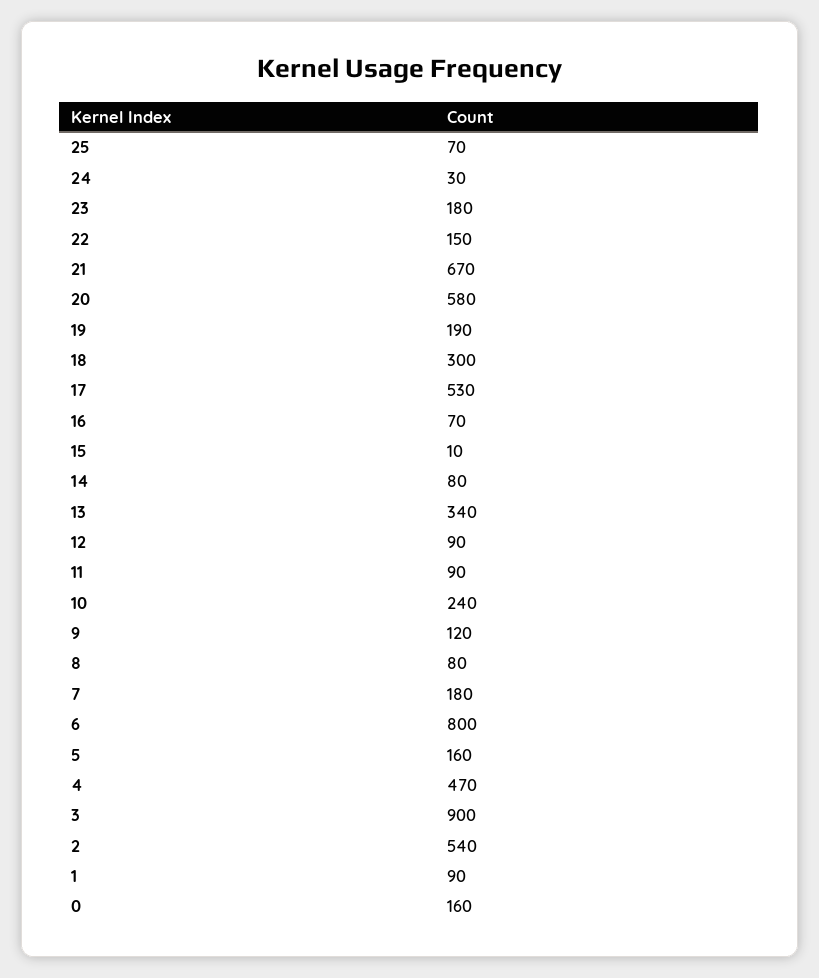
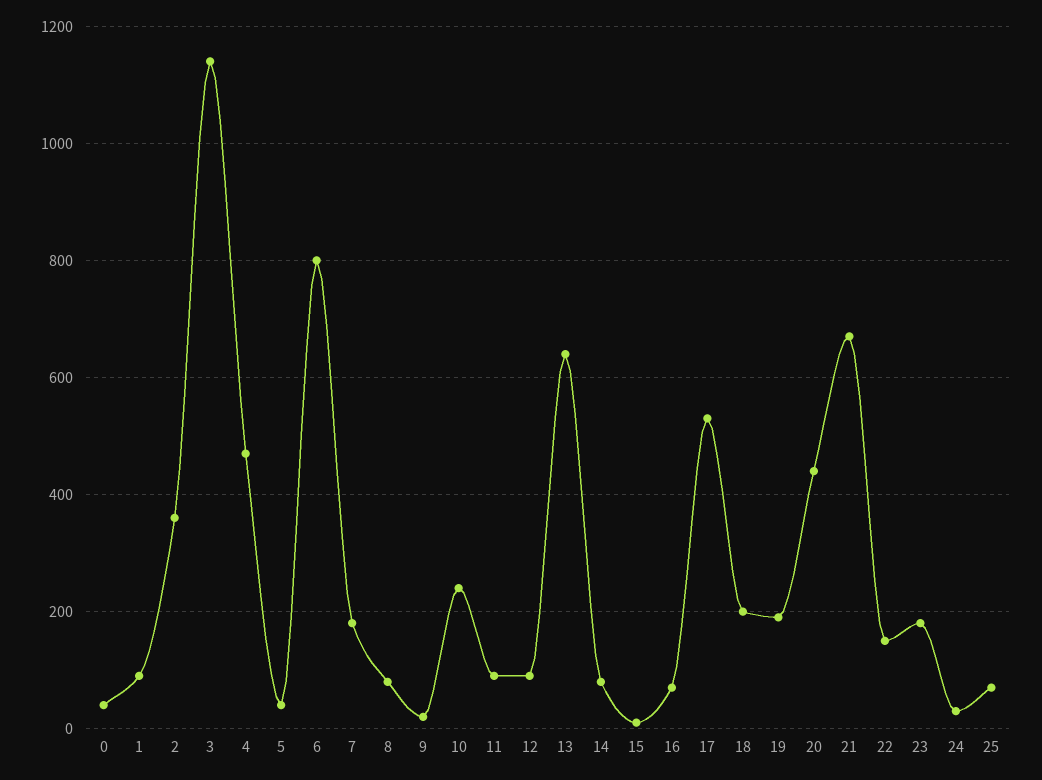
20: 580 -> 440
18: 300 -> 200
13: 340 -> 640
9: 120 -> 20
5: 160 -> 40
3: 900 -> 1140
2: 540 -> 360
0: 160 -> 40

